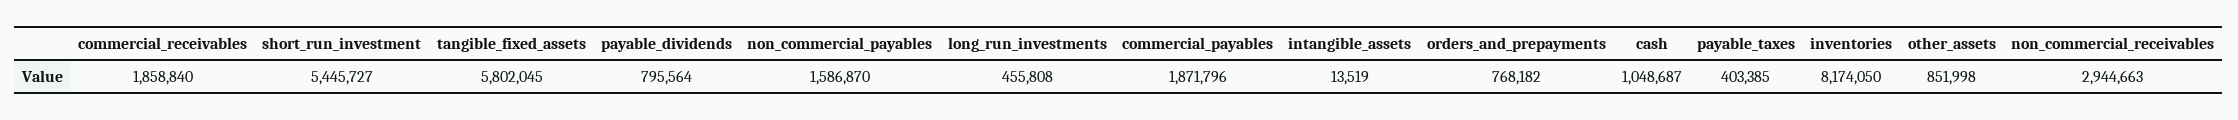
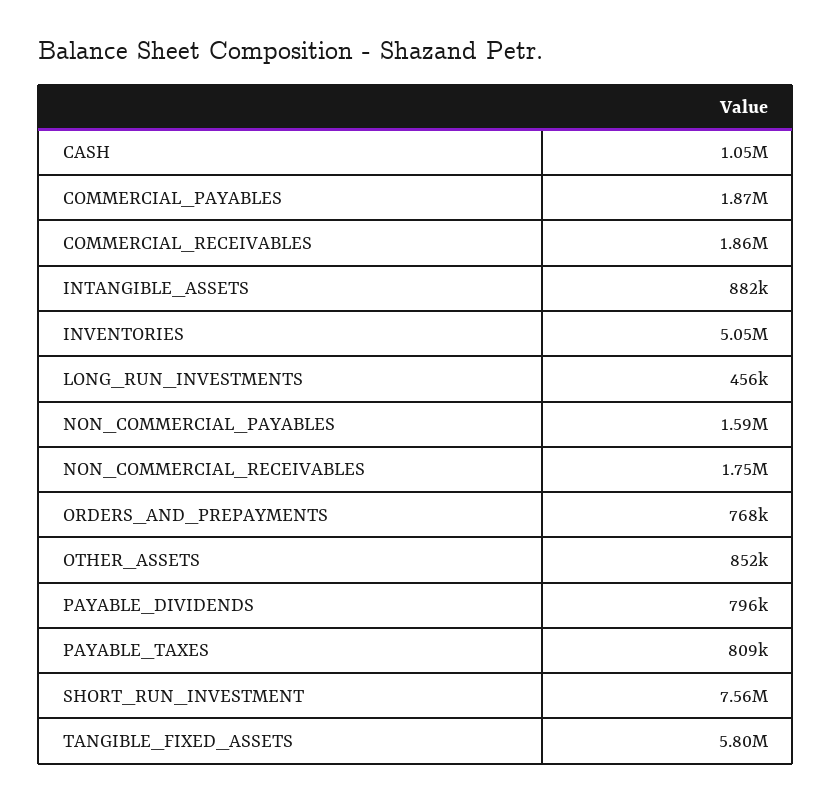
short_run_investment: 5445727 -> 7560000
intangible_assets: 13519 -> 882000
payable_taxes: 403385 -> 809000
inventories: 8174050 -> 5050000
non_commercial_receivables: 2944663 -> 1750000

